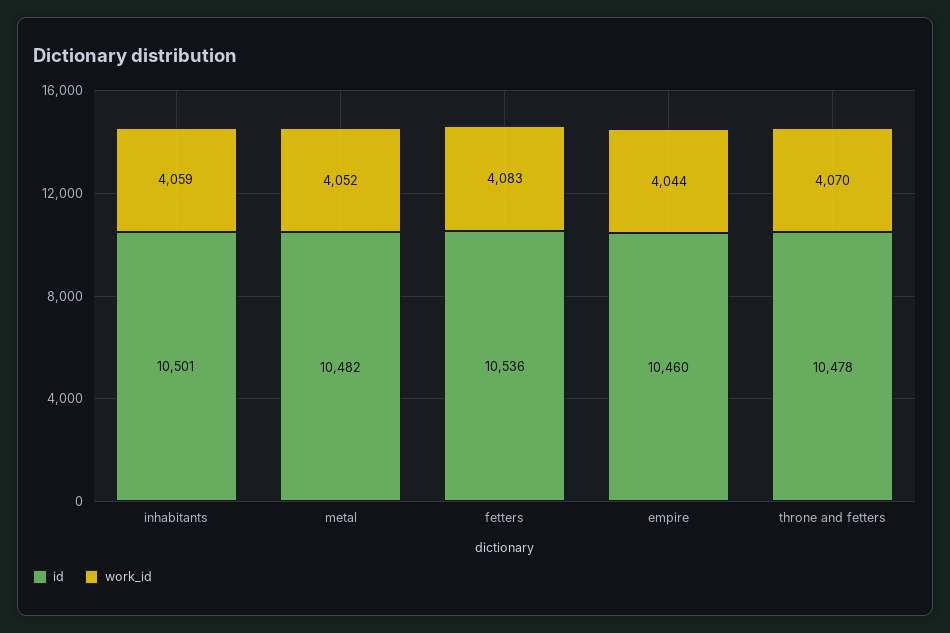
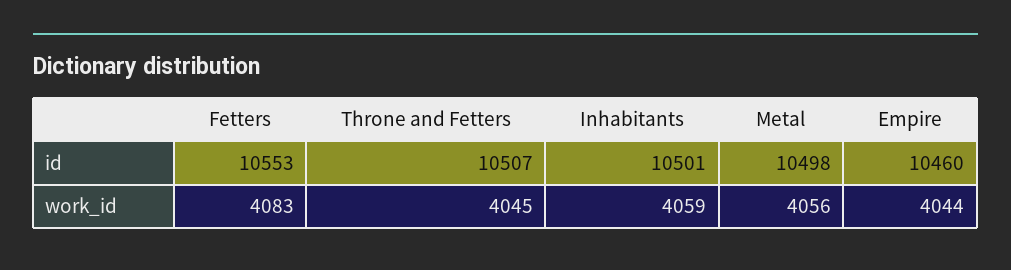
id, metal: 10482 -> 10498
work_id, metal: 4052 -> 4056
id, fetters: 10536 -> 10553
id, throne and fetters: 10478 -> 10507
work_id, throne and fetters: 4070 -> 4045

